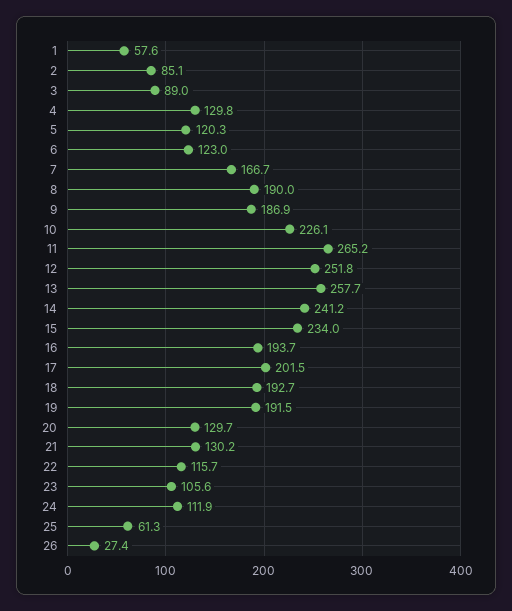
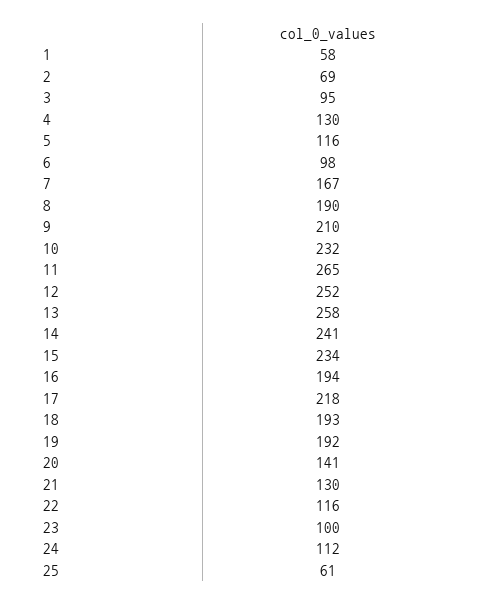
2: 85.1 -> 69
3: 89 -> 95
5: 120.3 -> 116
6: 123 -> 98
9: 186.9 -> 210
10: 226.1 -> 232
17: 201.5 -> 218
20: 129.7 -> 141
23: 105.6 -> 100
26: 27.4 -> none

